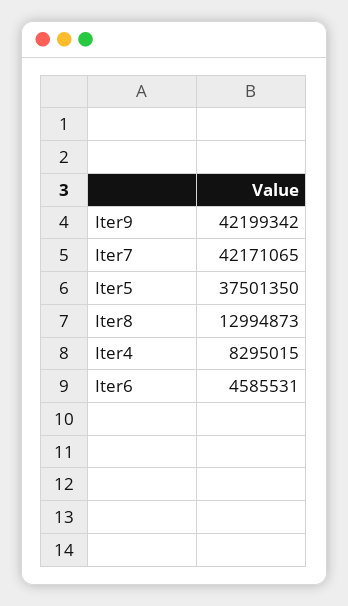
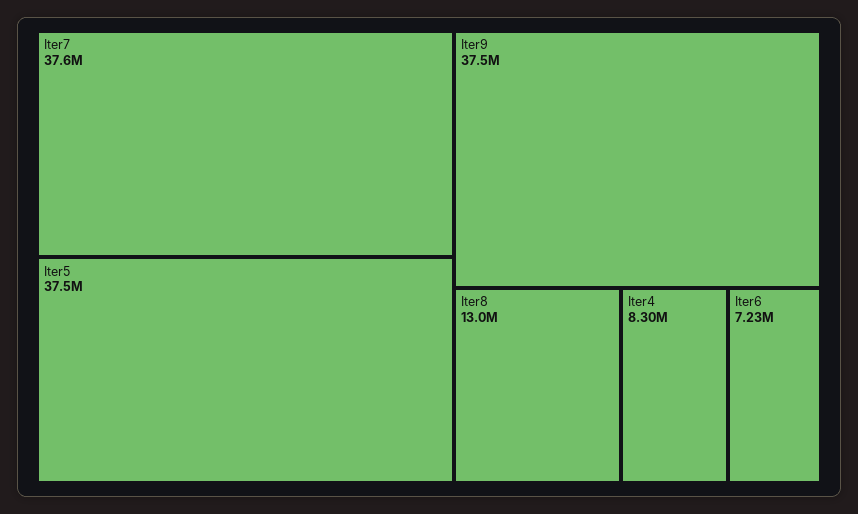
Iter9: 42199342 -> 37500000
Iter7: 42171065 -> 37600000
Iter6: 4585531 -> 7230000

